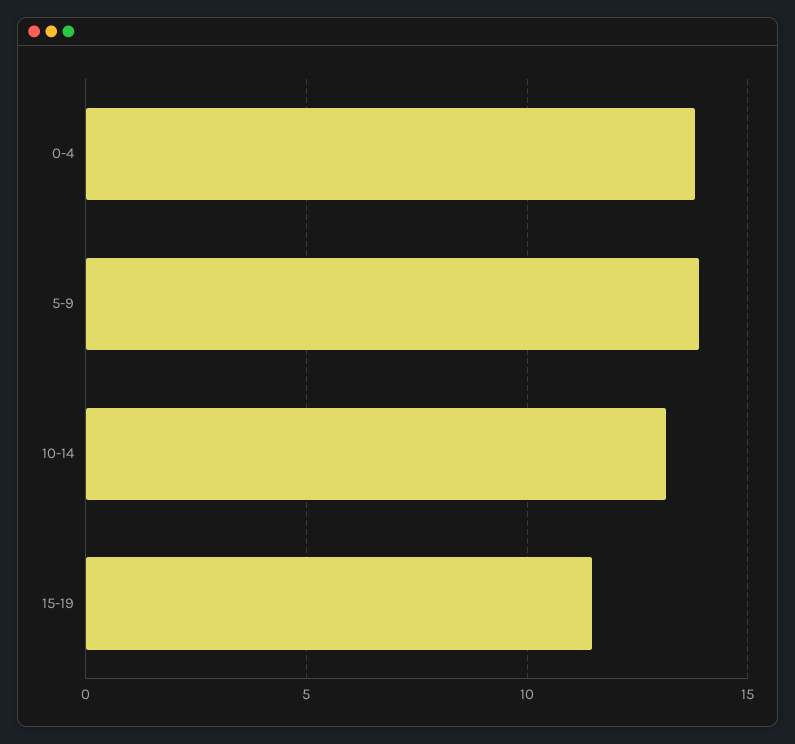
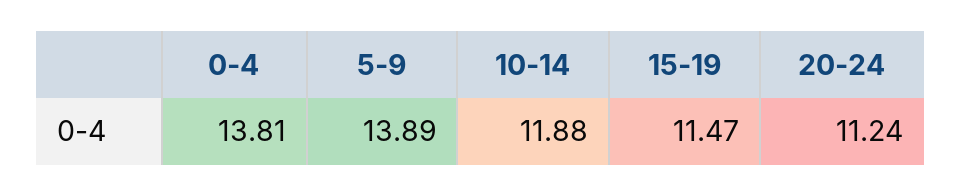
10-14: 13 -> 11.88
20-24: none -> 11.24

